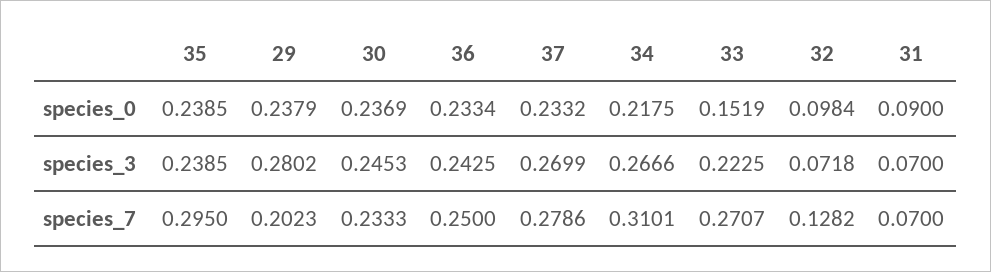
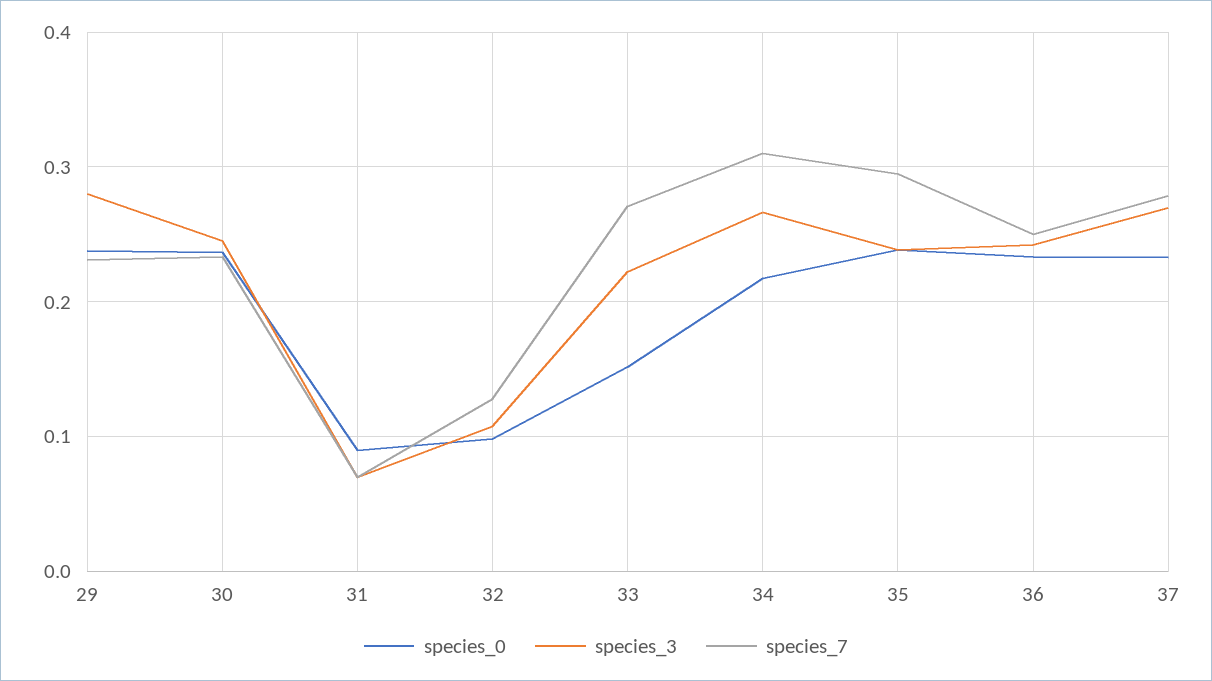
species_3, 32: 0.0718 -> 0.11
species_7, 29: 0.2023 -> 0.23

